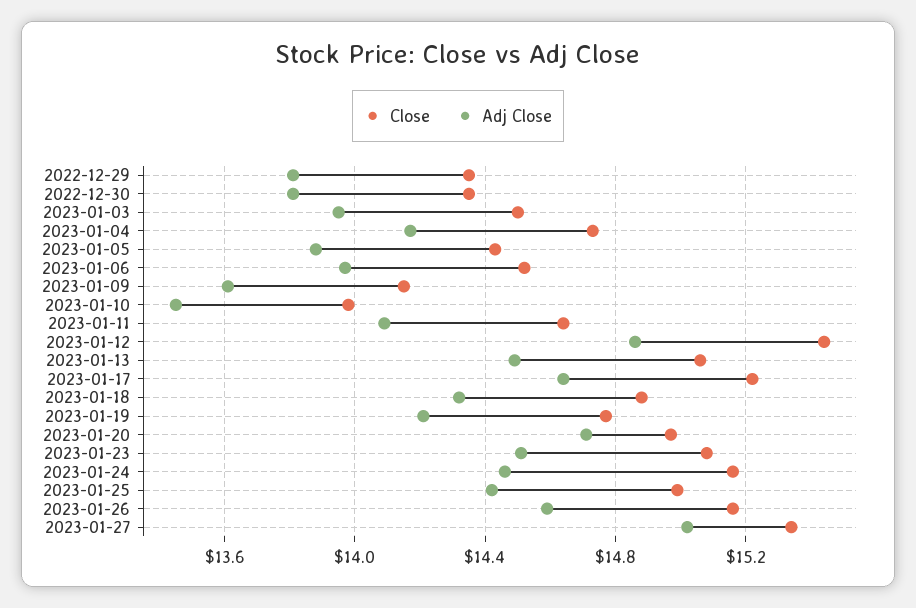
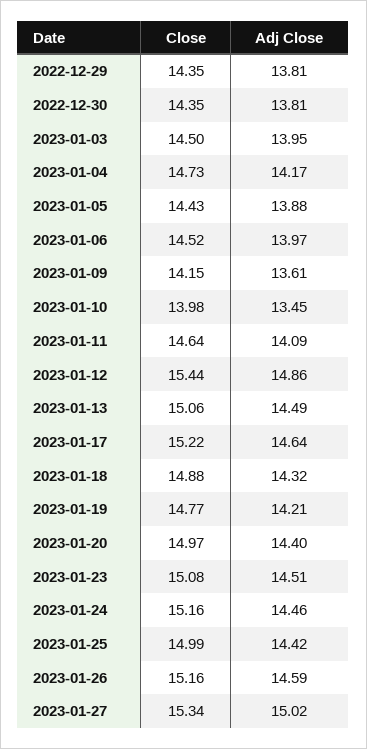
Adj Close, 2023-01-20: 14.7 -> 14.4

